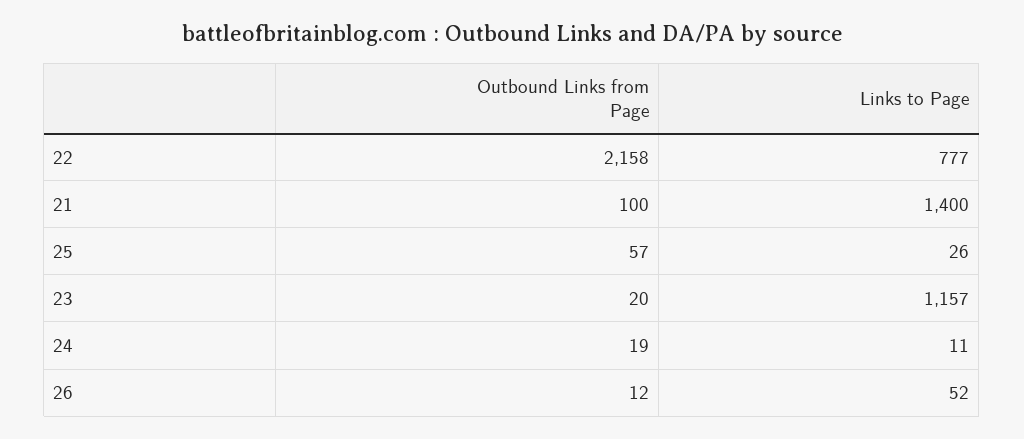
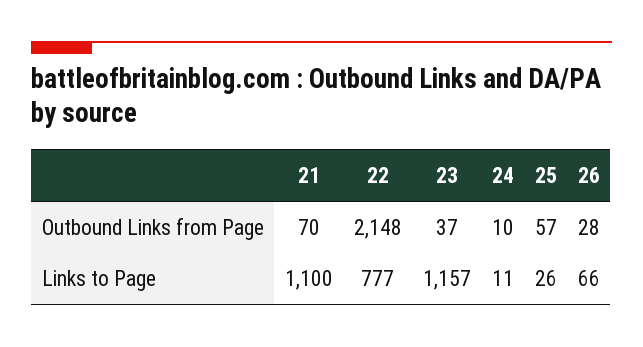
Outbound Links from Page, 22: 2158 -> 2148
Outbound Links from Page, 21: 100 -> 70
Links to Page, 21: 1400 -> 1100
Outbound Links from Page, 23: 20 -> 37
Outbound Links from Page, 24: 19 -> 10
Outbound Links from Page, 26: 12 -> 28
Links to Page, 26: 52 -> 66

